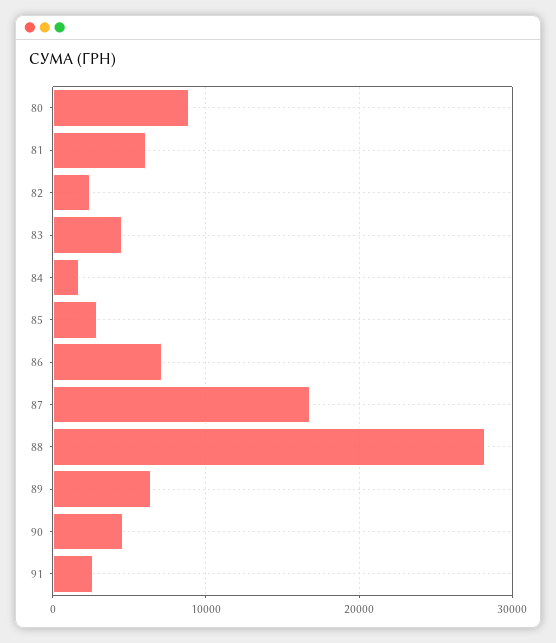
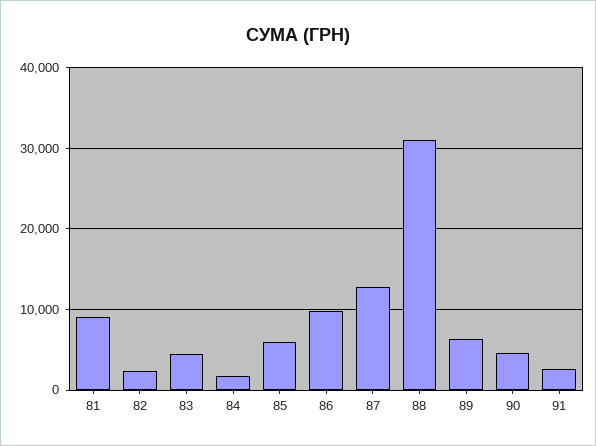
80: 9000 -> none
81: 6000 -> 9000
85: 3000 -> 6000
86: 7000 -> 10000
87: 17000 -> 13000
88: 28000 -> 31000

